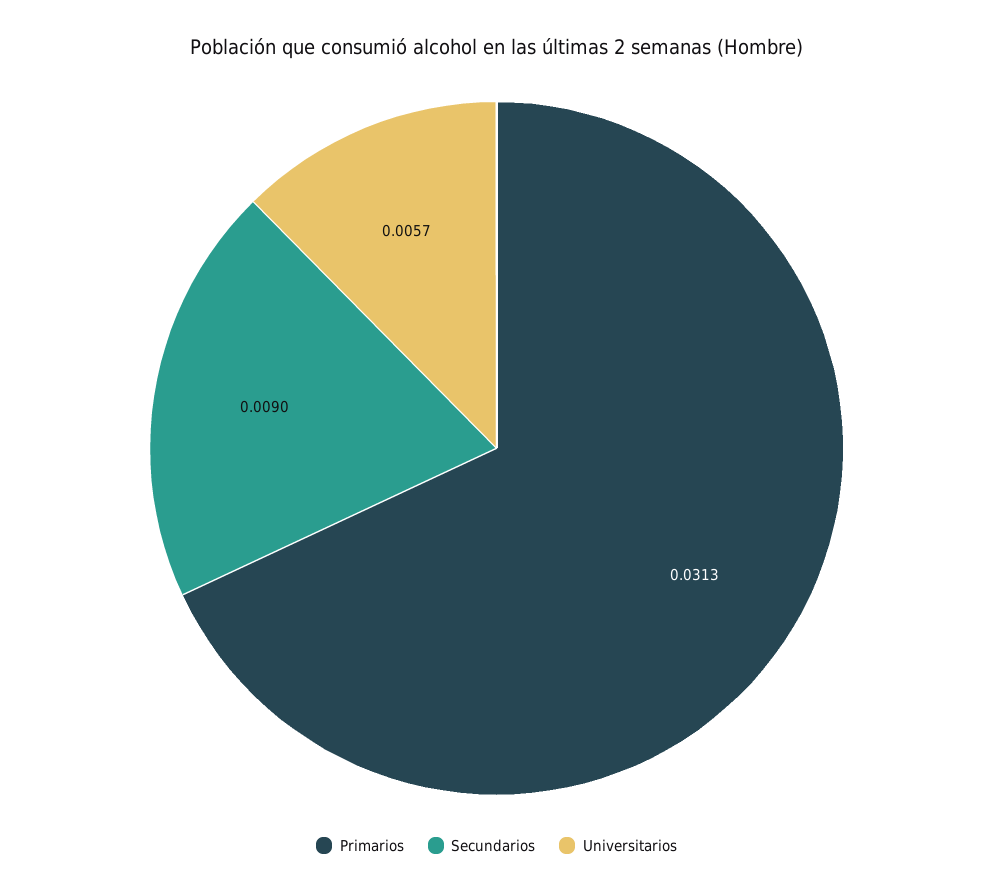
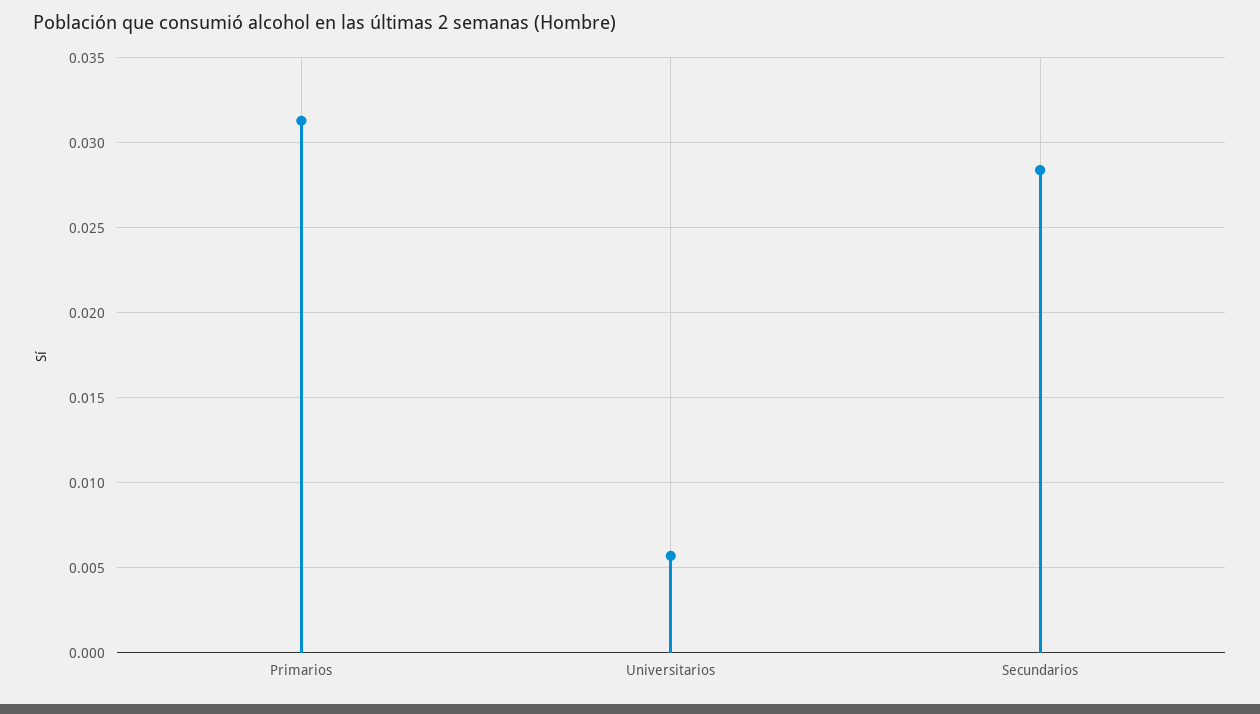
Secundarios: 0.009 -> 0.0285

